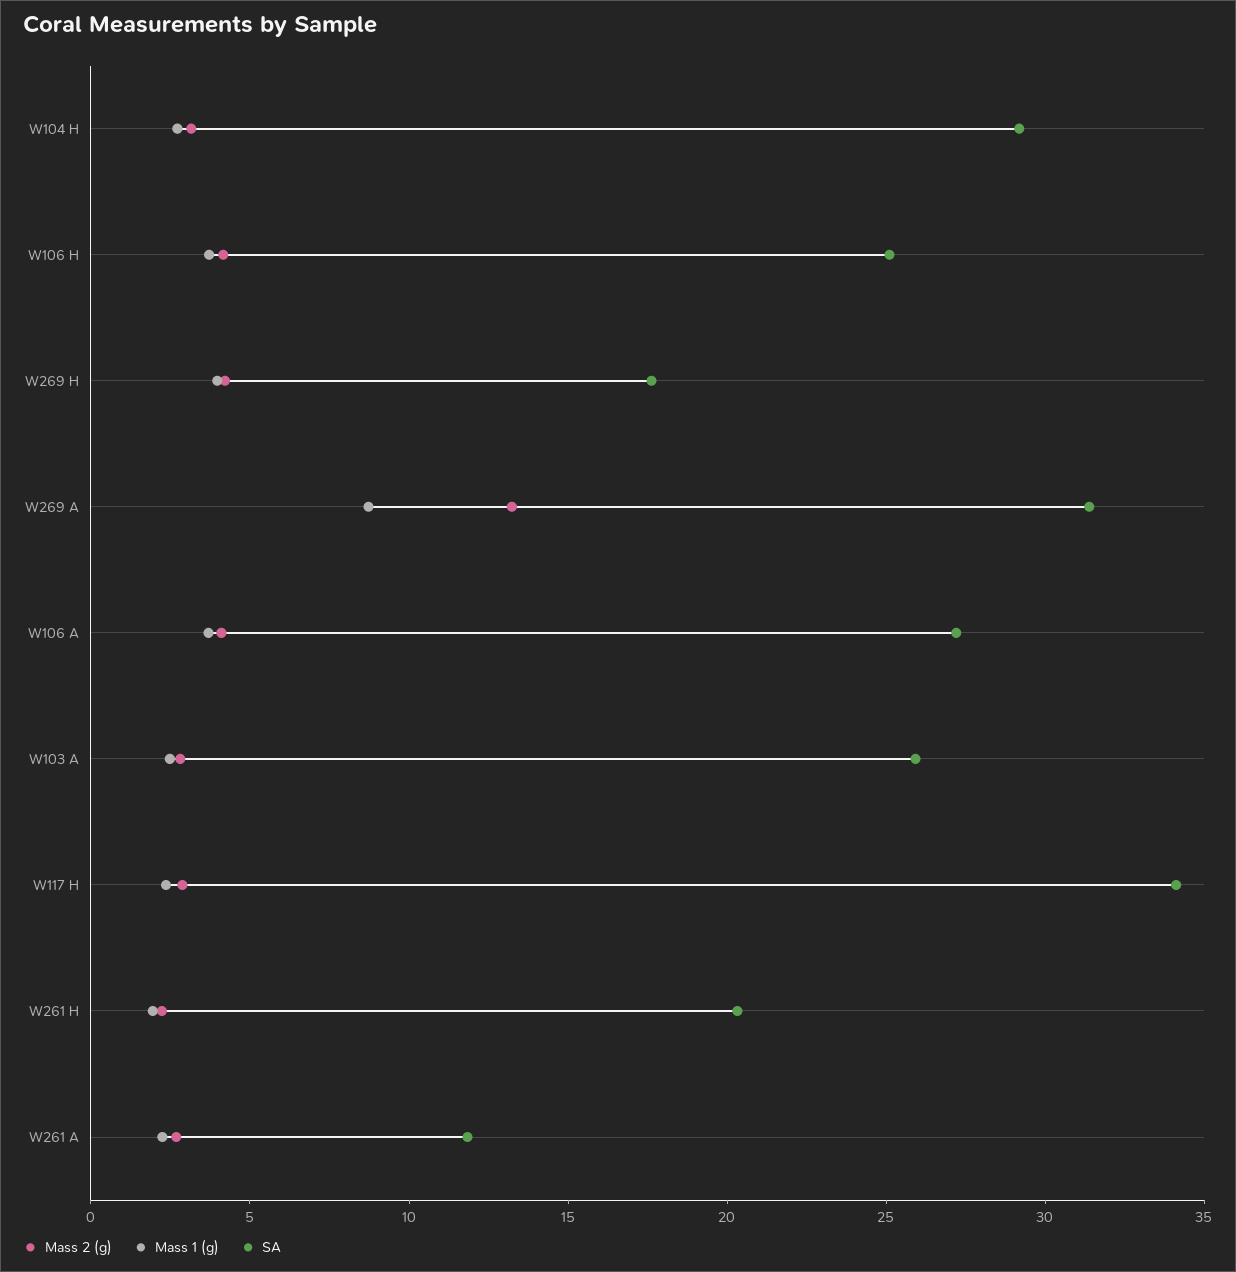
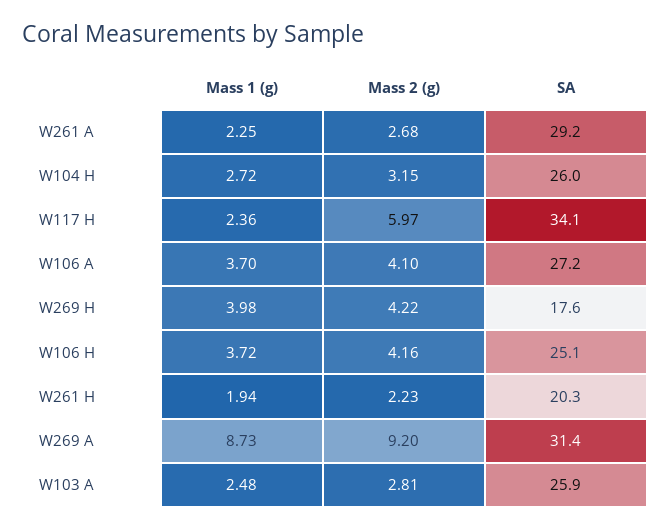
SA, W104 H: 29 -> 26
Mass 2 (g), W269 A: 13 -> 9.2
Mass 2 (g), W117 H: 3 -> 5.97
SA, W261 A: 12 -> 29.2

